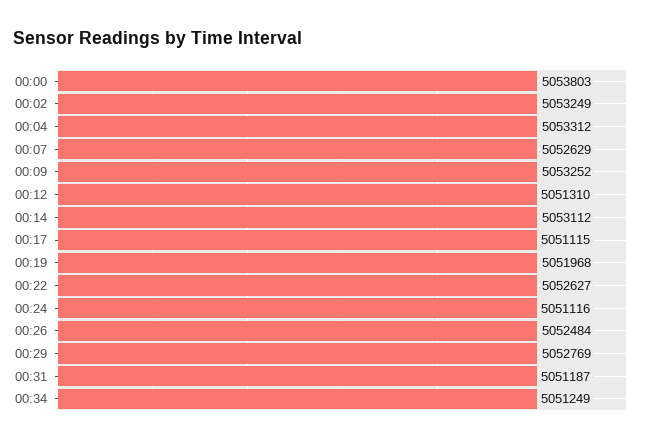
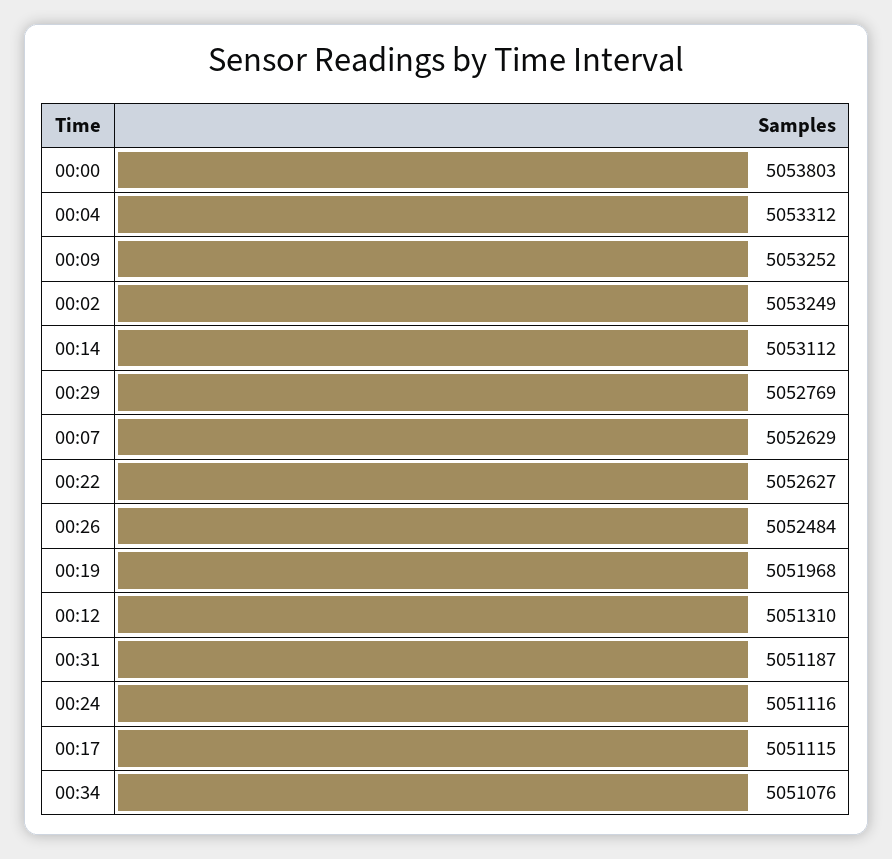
00:34: 5051249 -> 5051076

